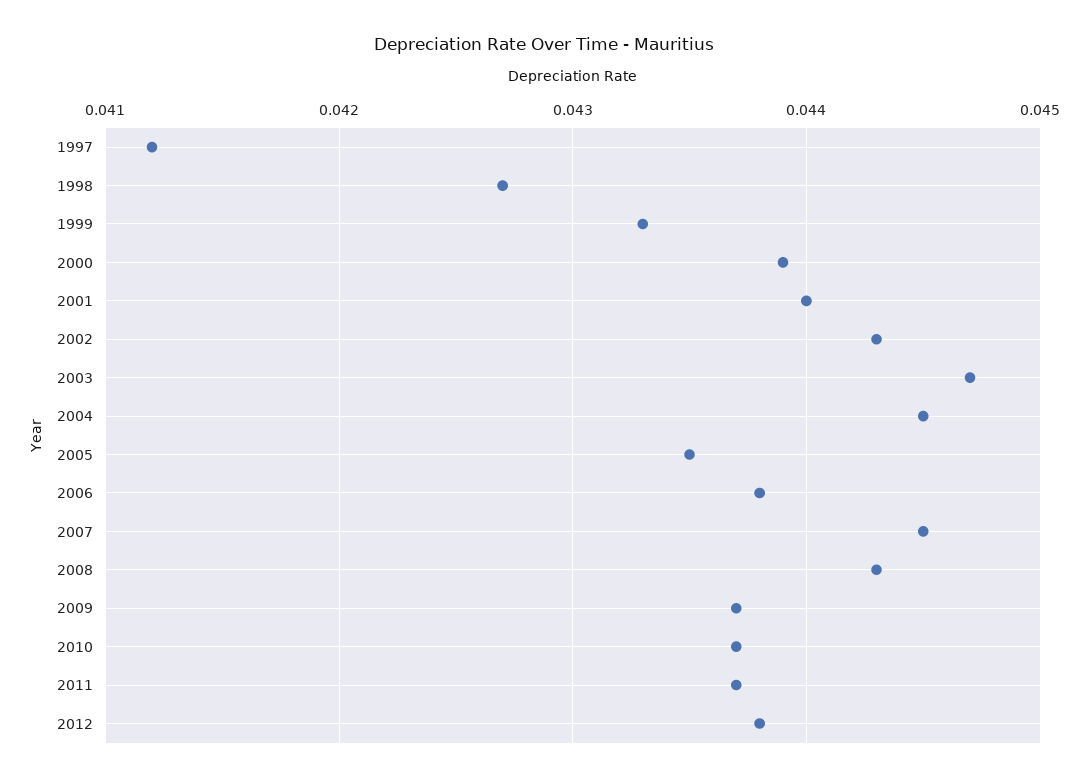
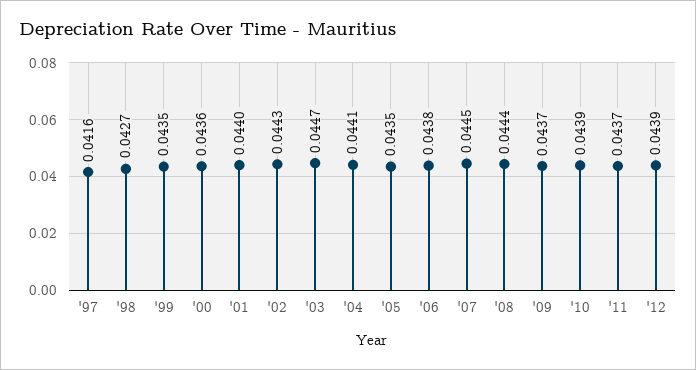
1997: 0.0412 -> 0.0416
1999: 0.0433 -> 0.0435
2000: 0.0439 -> 0.0436
2004: 0.0445 -> 0.0441
2008: 0.0443 -> 0.0444
2010: 0.0437 -> 0.0439
2012: 0.0438 -> 0.0439

